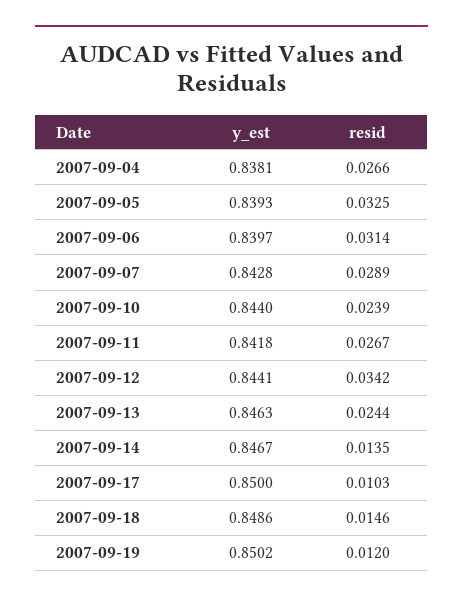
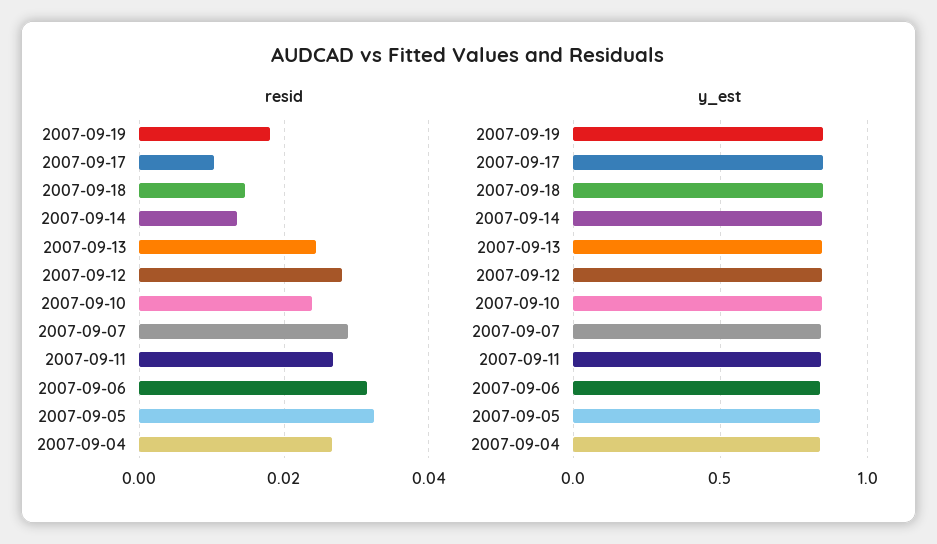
resid, 2007-09-12: 0.0342 -> 0.028
resid, 2007-09-19: 0.012 -> 0.018

